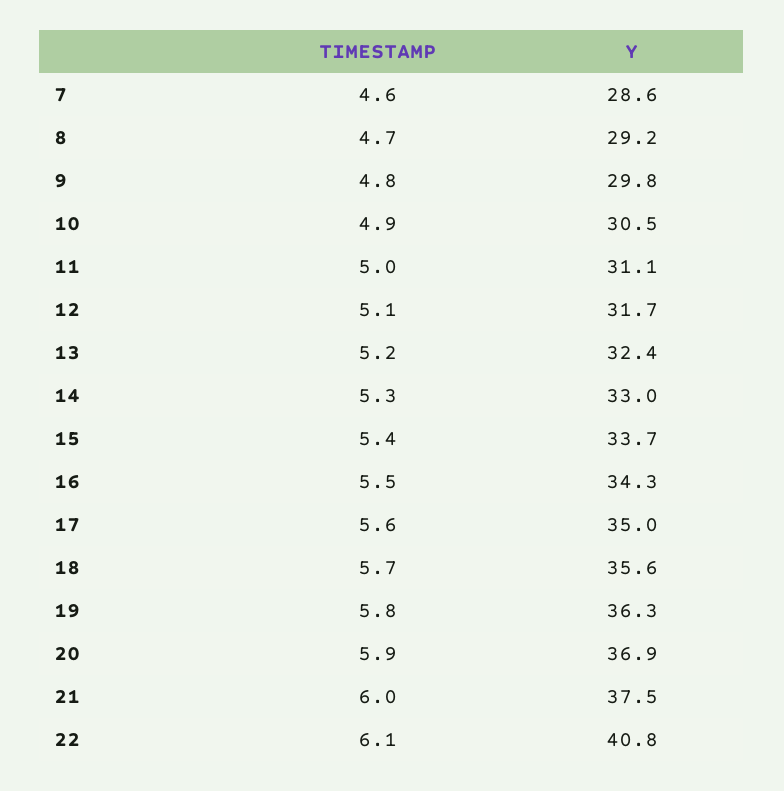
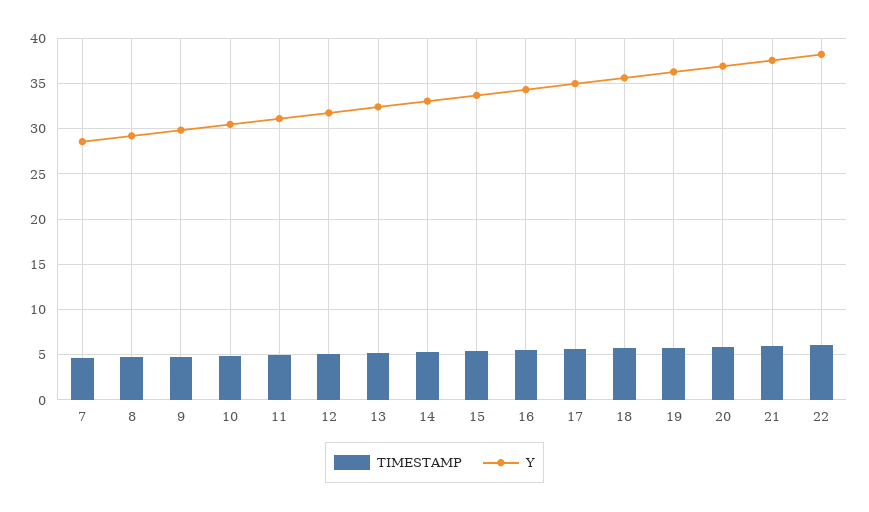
Y, 22: 40.8 -> 38

